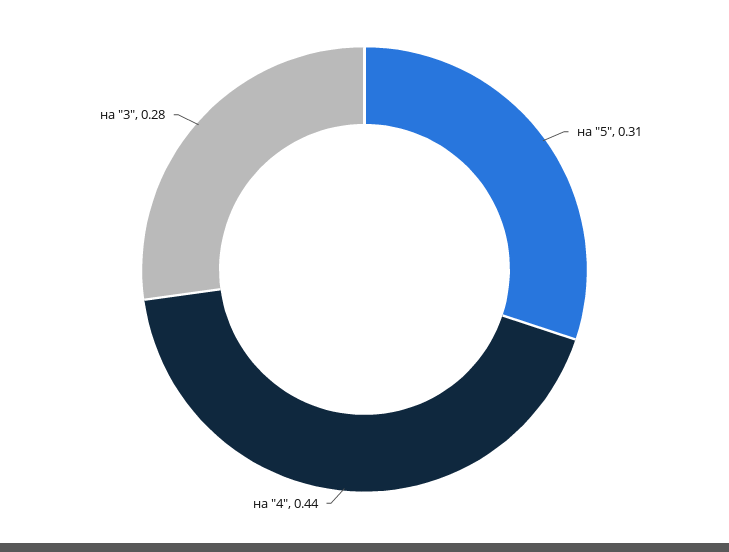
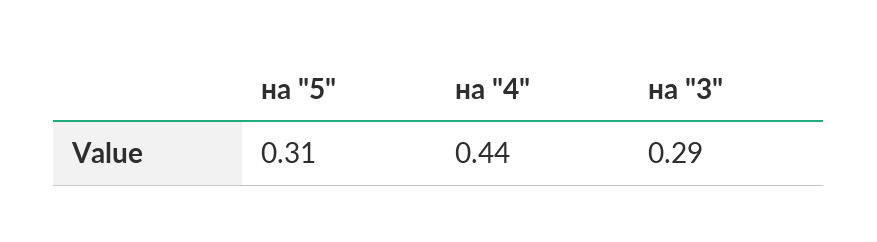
на "3": 0.28 -> 0.29

